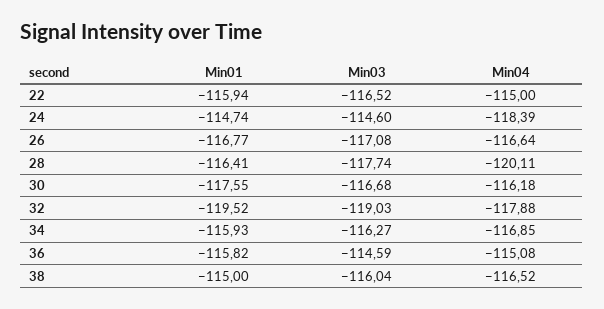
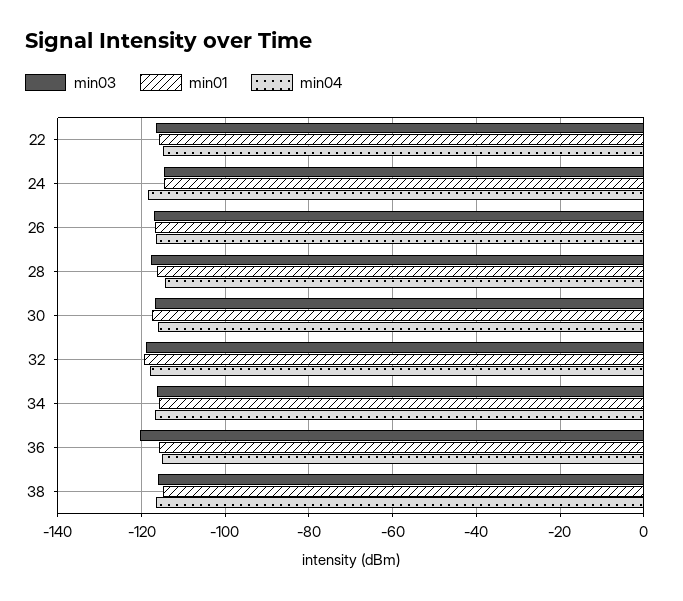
Min04, 28: -120.11 -> -114
Min03, 36: -114.59 -> -120

